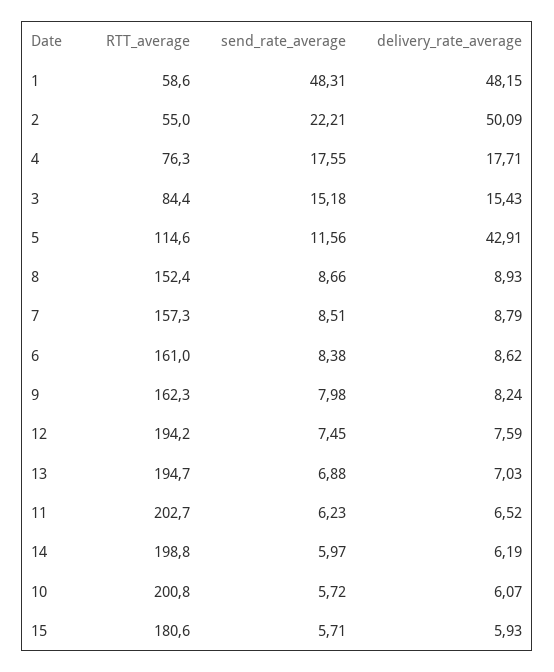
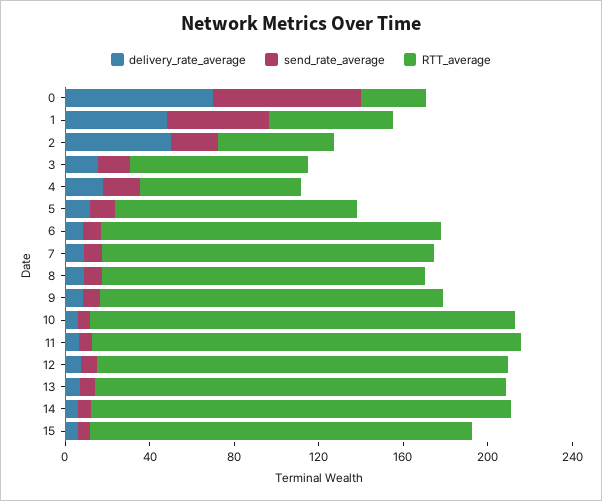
delivery_rate_average, 5: 42.91 -> 10
delivery_rate_average, 0: none -> 70
send_rate_average, 0: none -> 70
RTT_average, 0: none -> 30

